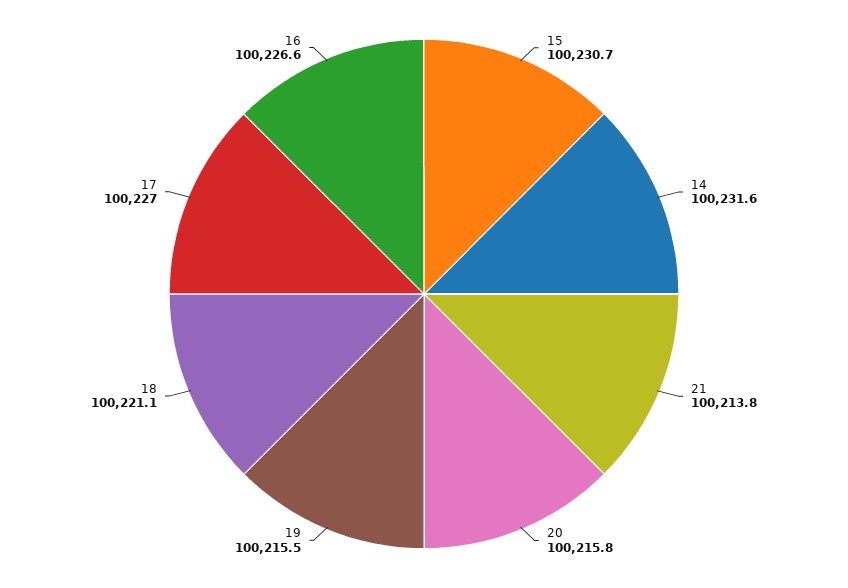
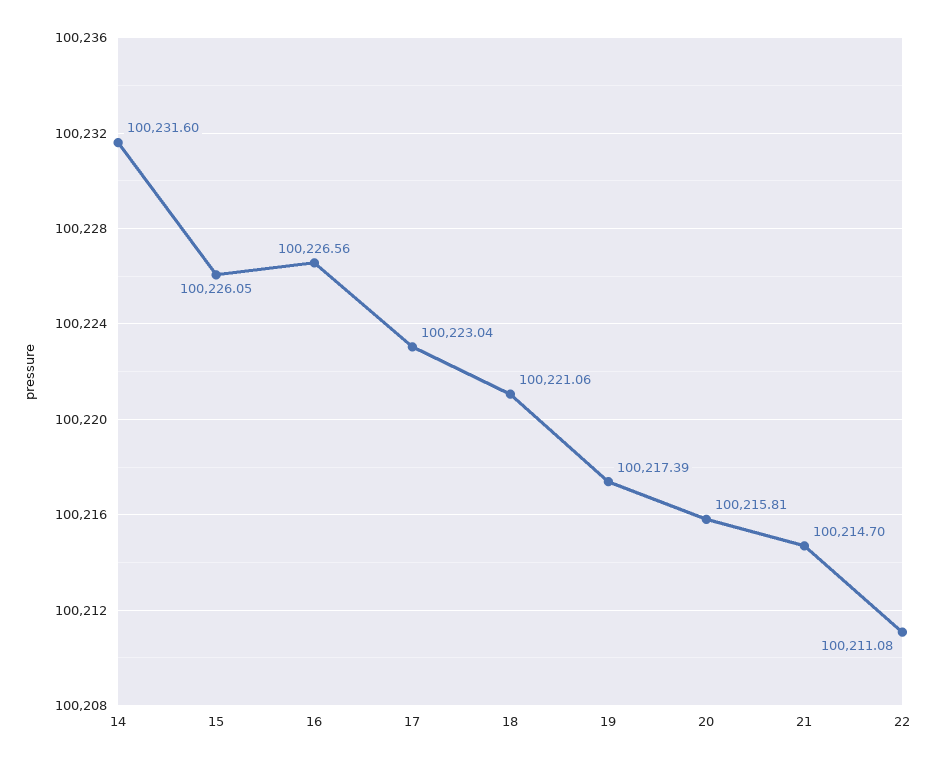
15: 100230.7 -> 100226.05
21: 100213.8 -> 100214.7
19: 100215.5 -> 100217.39
17: 100227 -> 100223.04
22: none -> 100211.08

